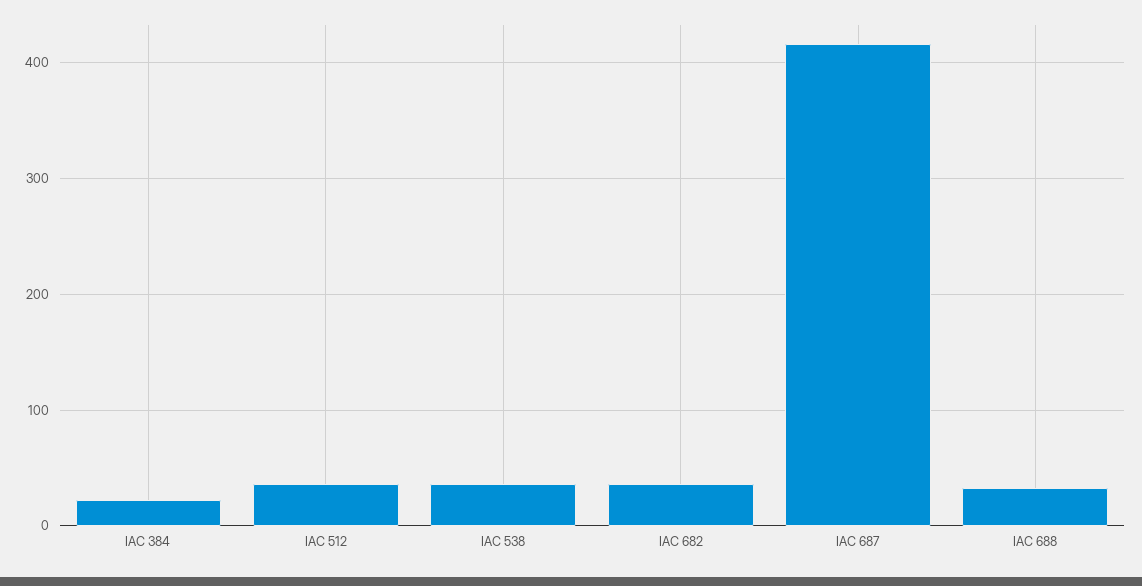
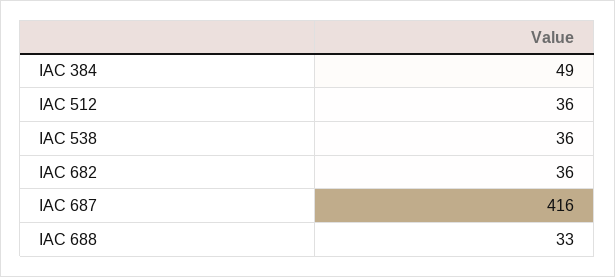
IAC 384: 20 -> 49

